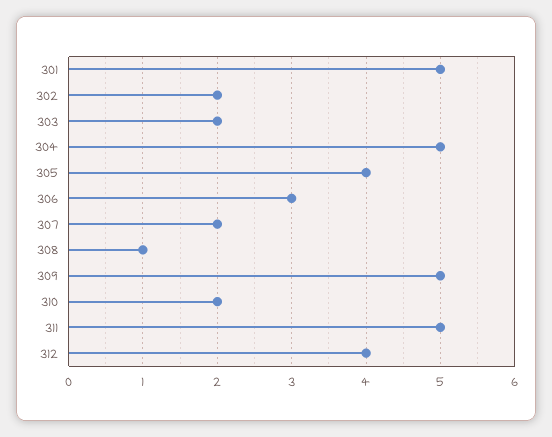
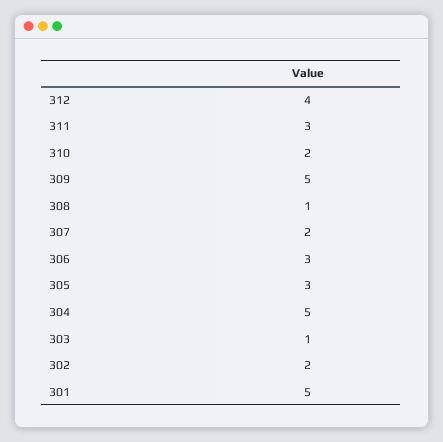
303: 2 -> 1
305: 4 -> 3
311: 5 -> 3

